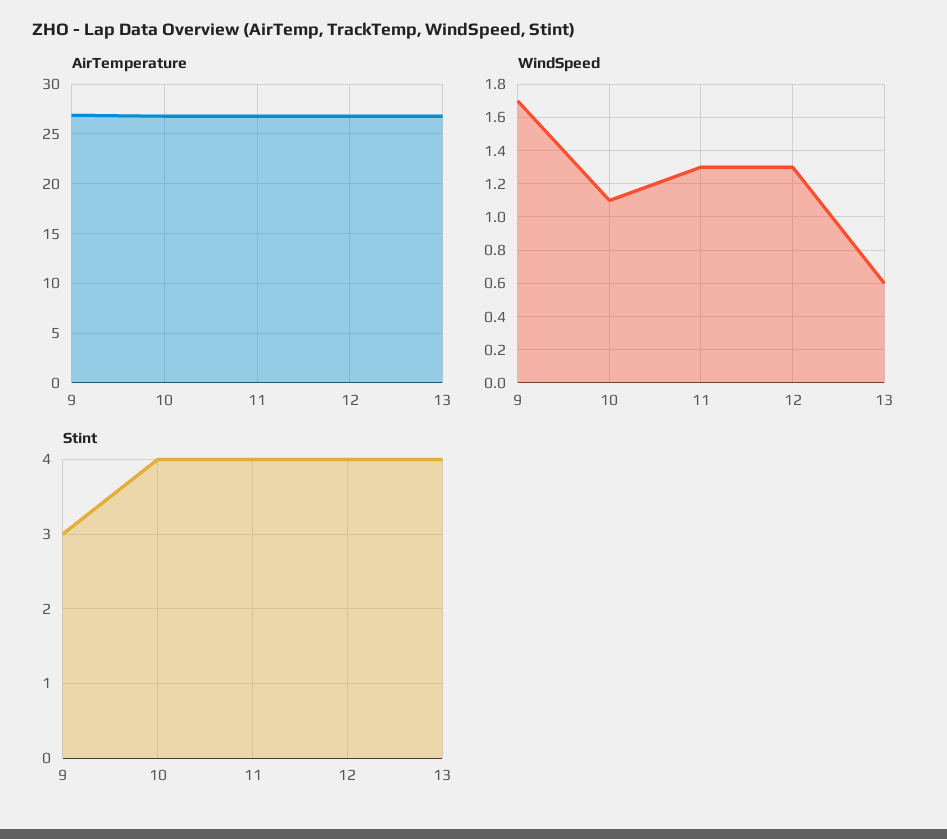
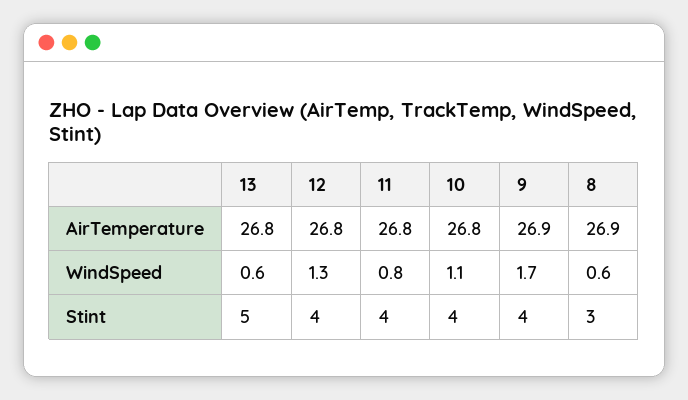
WindSpeed, 11: 1.3 -> 0.8
Stint, 9: 3 -> 4
Stint, 13: 4 -> 5
AirTemperature, 8: none -> 26.9
WindSpeed, 8: none -> 0.6
Stint, 8: none -> 3

